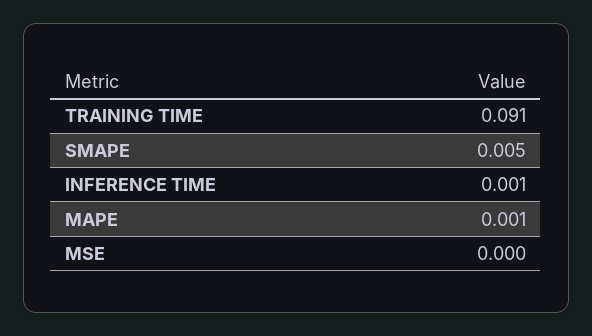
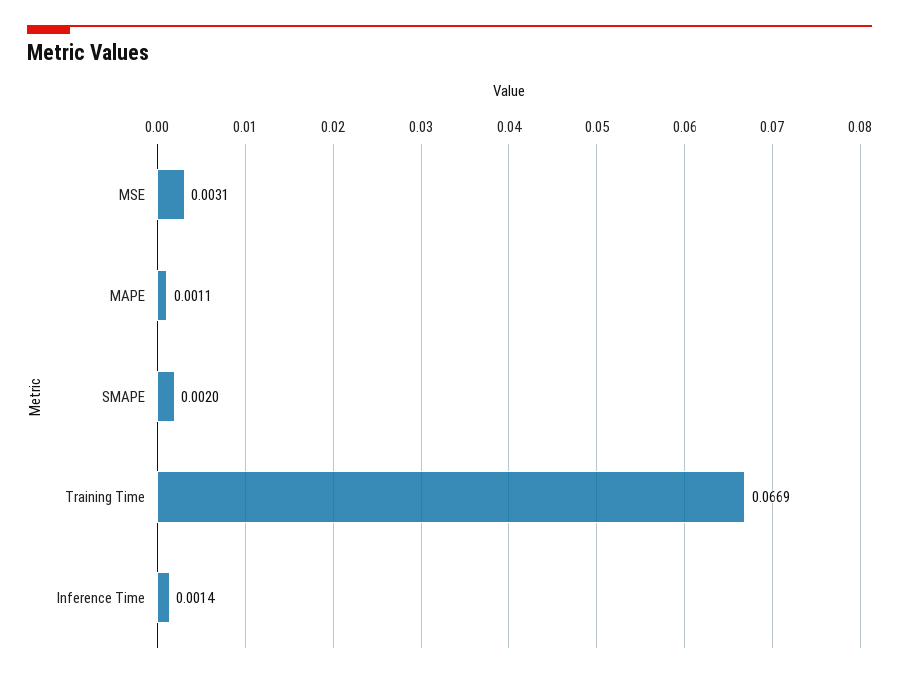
TRAINING TIME: 0.091 -> 0.0669
SMAPE: 0.005 -> 0.002
MSE: 0 -> 0.0031

